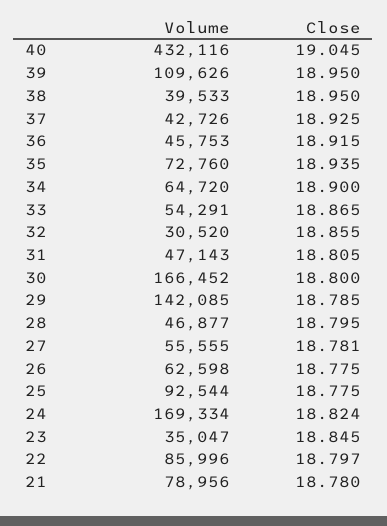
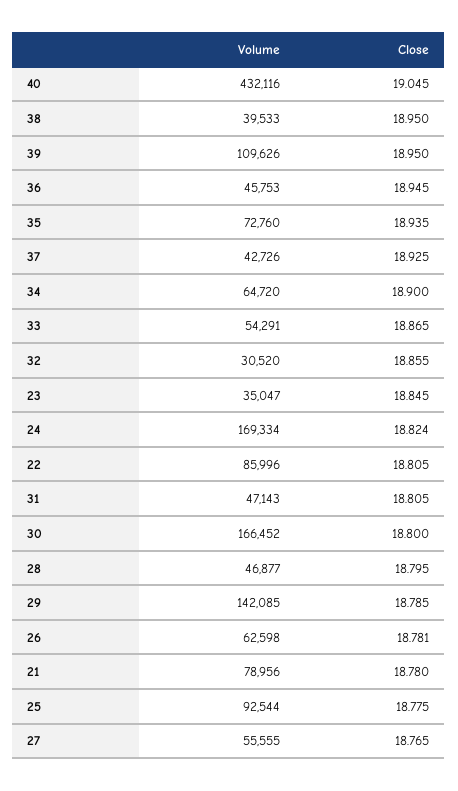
Close, 36: 18.915 -> 18.945
Close, 27: 18.781 -> 18.765
Close, 26: 18.775 -> 18.781
Close, 22: 18.797 -> 18.805

